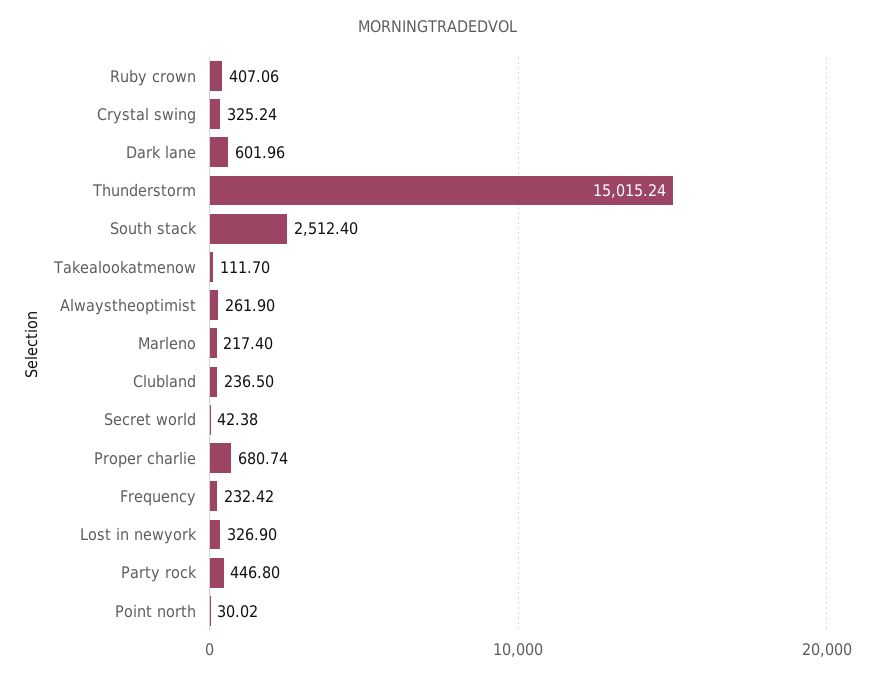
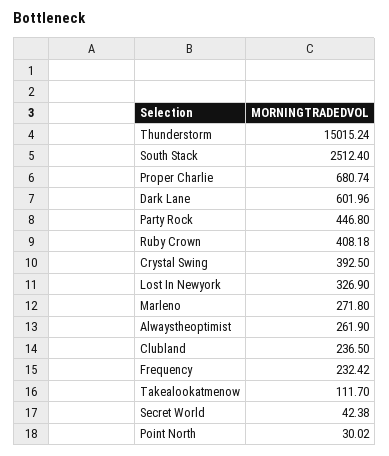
Ruby crown: 407.06 -> 408.18
Crystal swing: 325.24 -> 392.5
Marleno: 217.4 -> 271.8

